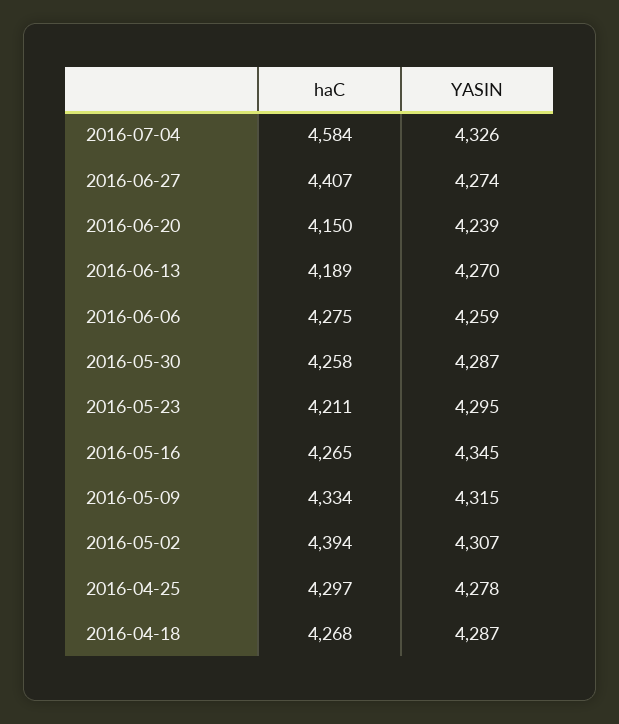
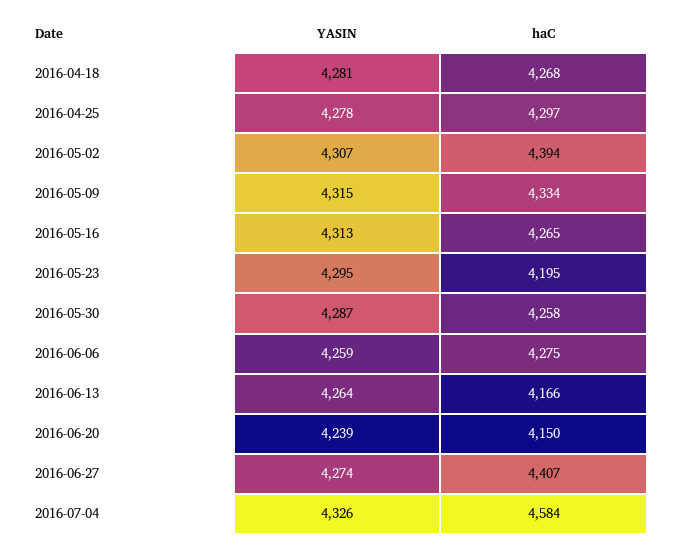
haC, 2016-06-13: 4189 -> 4166
YASIN, 2016-06-13: 4270 -> 4264
haC, 2016-05-23: 4211 -> 4195
YASIN, 2016-05-16: 4345 -> 4313
YASIN, 2016-04-18: 4287 -> 4281

